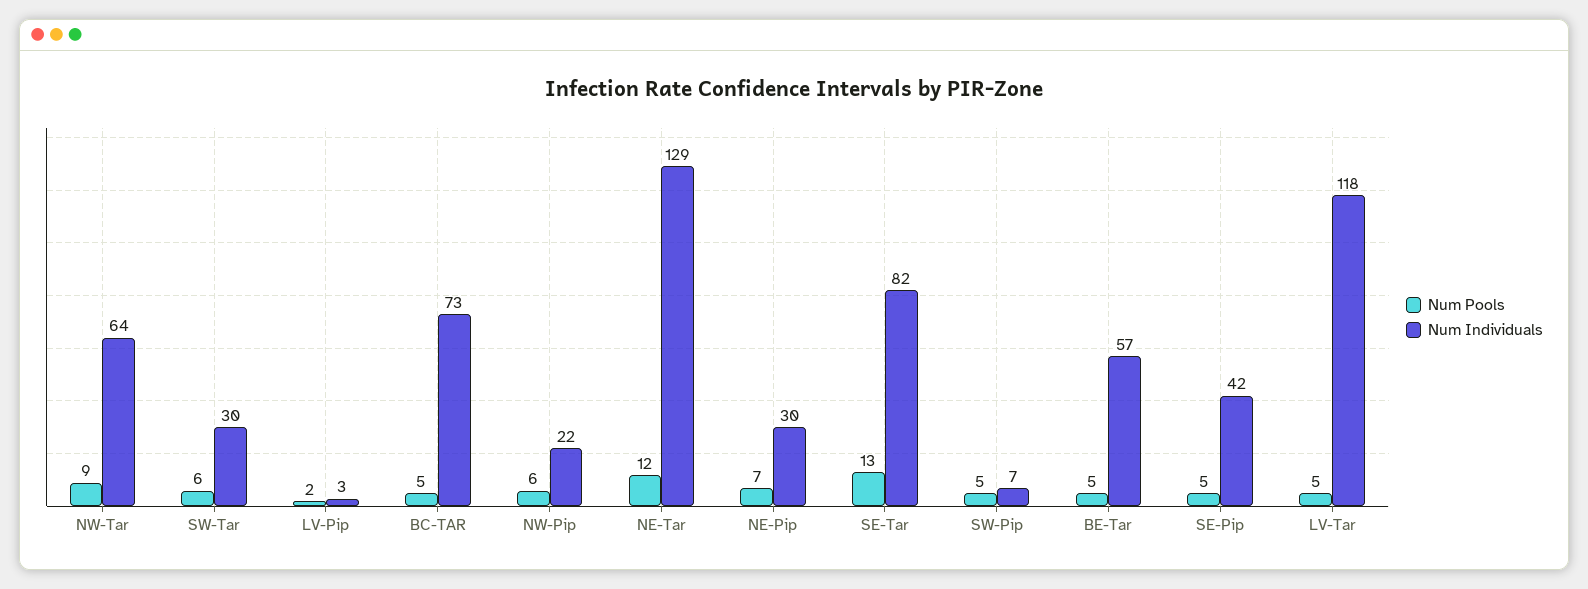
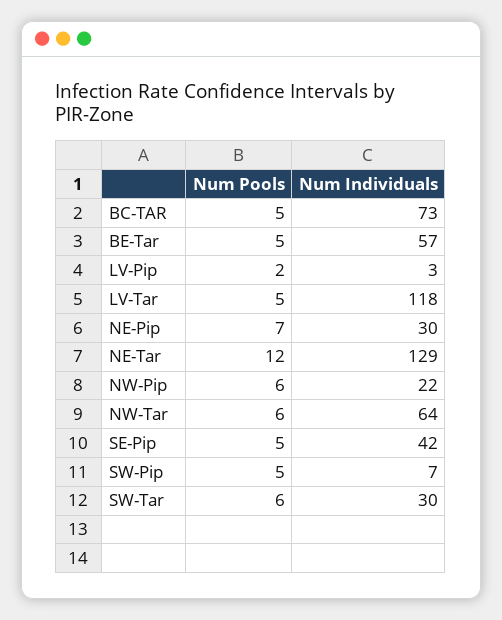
Num Pools, NW-Tar: 9 -> 6
Num Pools, SE-Tar: 13 -> none
Num Individuals, SE-Tar: 82 -> none

